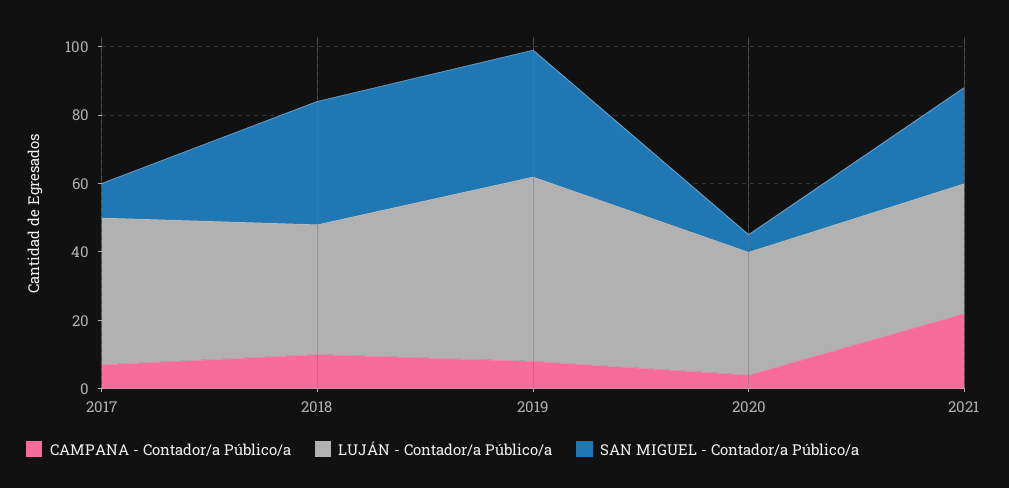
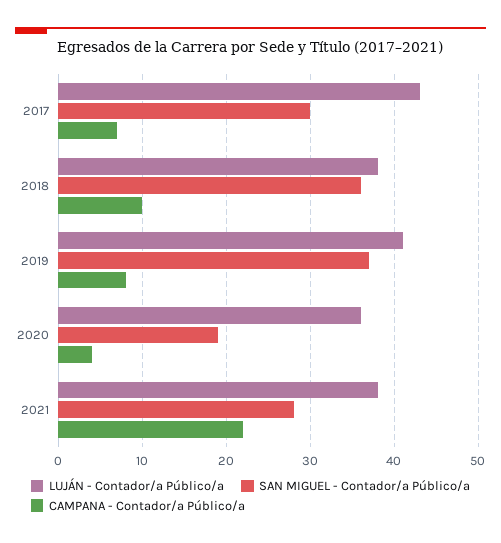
SAN MIGUEL - Contador/a Público/a, 2017: 10 -> 30
LUJÁN - Contador/a Público/a, 2019: 55 -> 41
SAN MIGUEL - Contador/a Público/a, 2020: 5 -> 19

